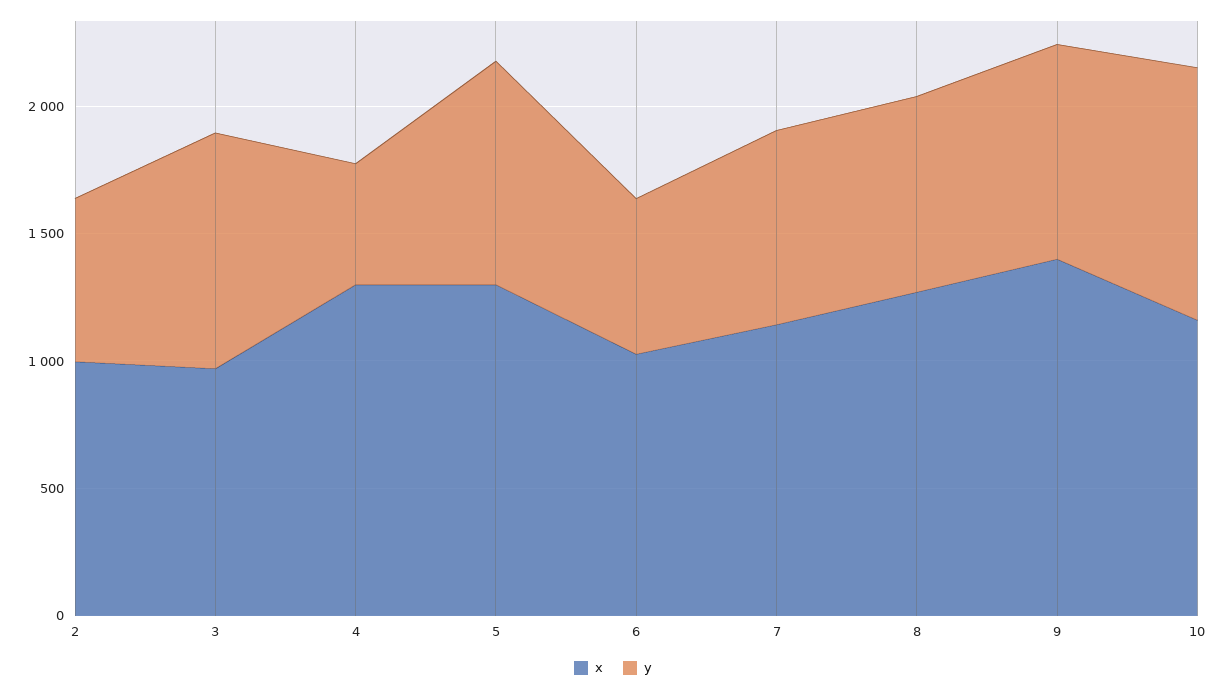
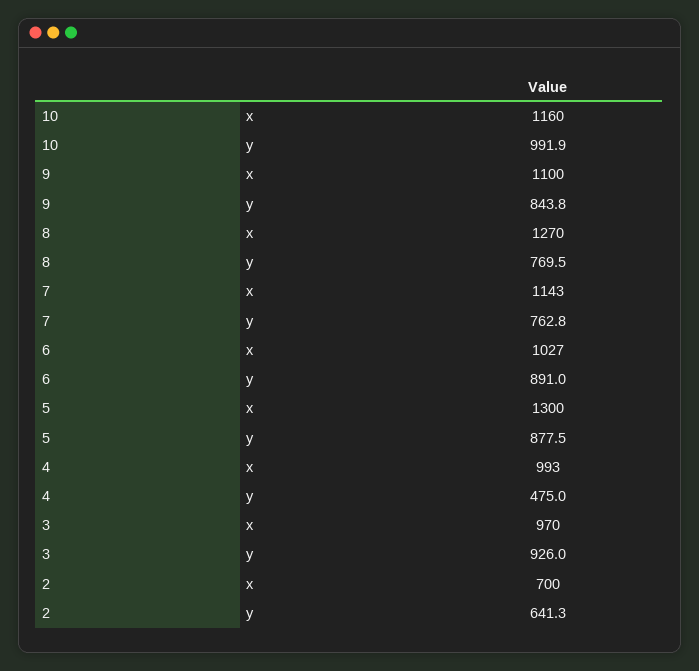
x, 2: 1000 -> 700
x, 4: 1300 -> 993
y, 6: 600 -> 891
x, 9: 1400 -> 1100

